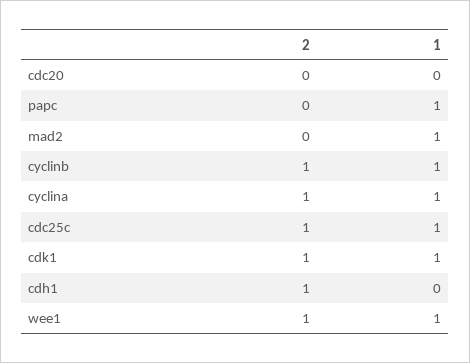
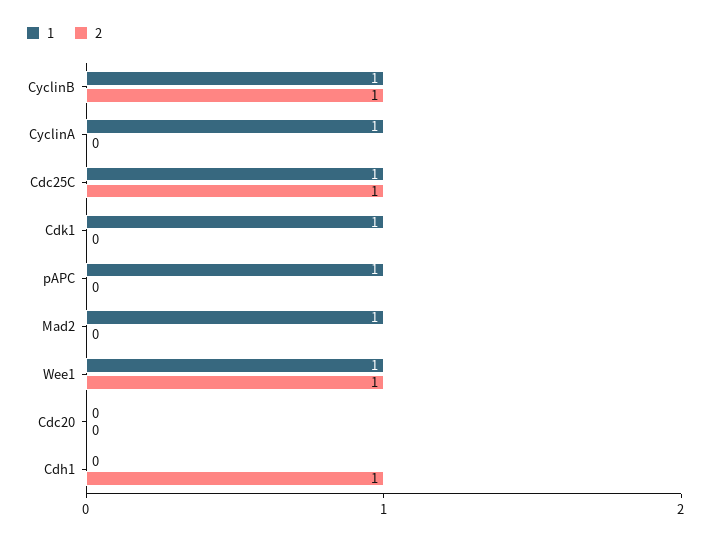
2, cyclina: 1 -> 0
2, cdk1: 1 -> 0

